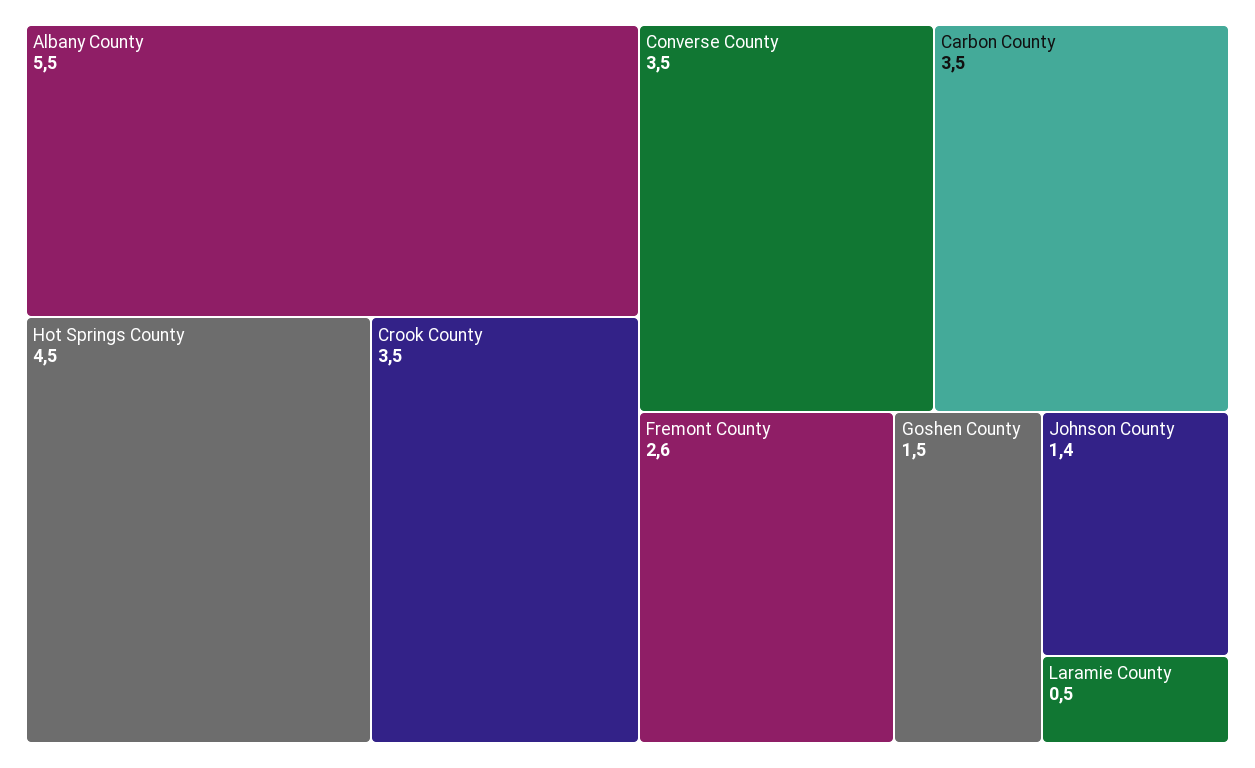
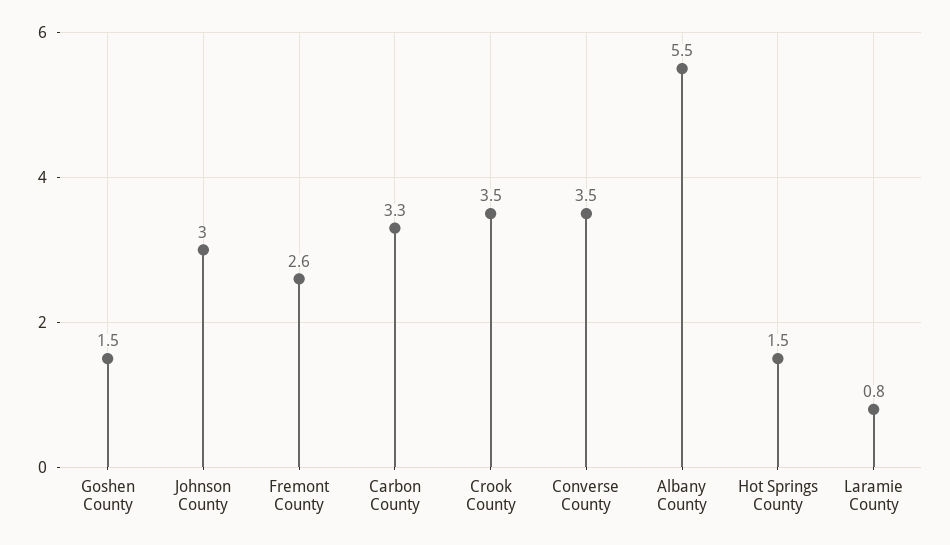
Hot Springs County: 4.5 -> 1.5
Carbon County: 3.5 -> 3.3
Johnson County: 1.4 -> 3
Laramie County: 0.5 -> 0.8

